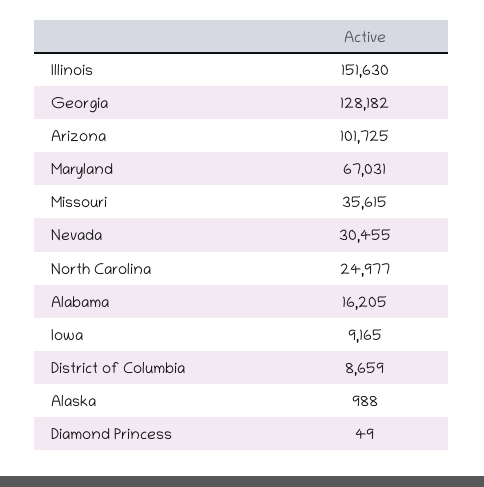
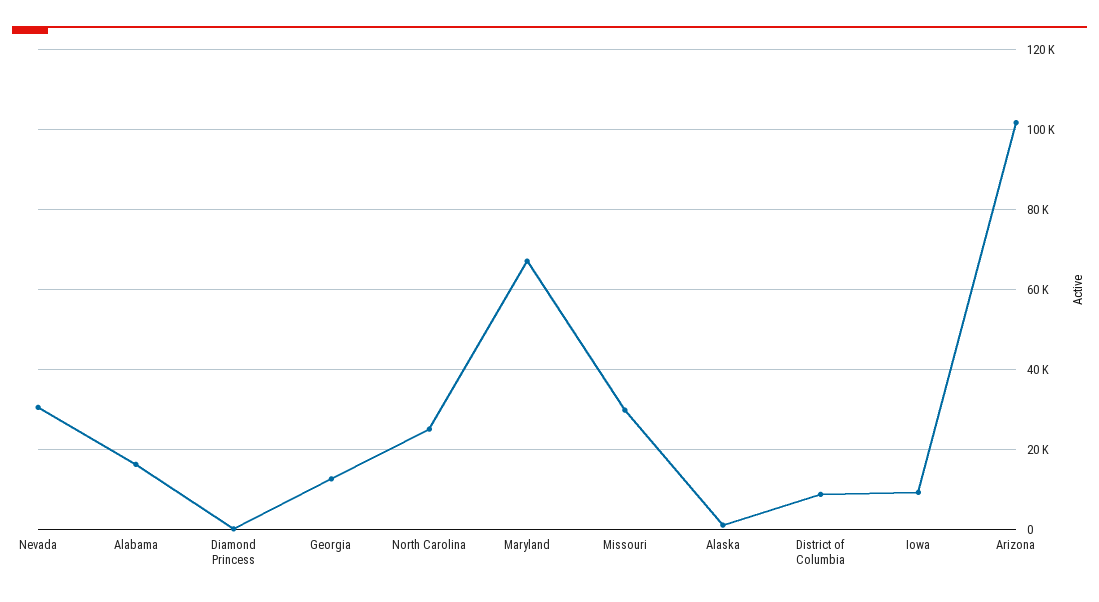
Illinois: 151630 -> none
Georgia: 128182 -> 12000
Missouri: 35615 -> 30000

